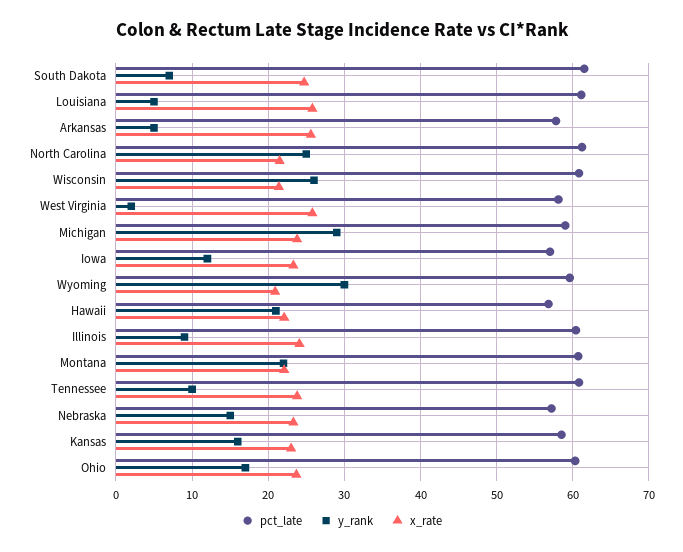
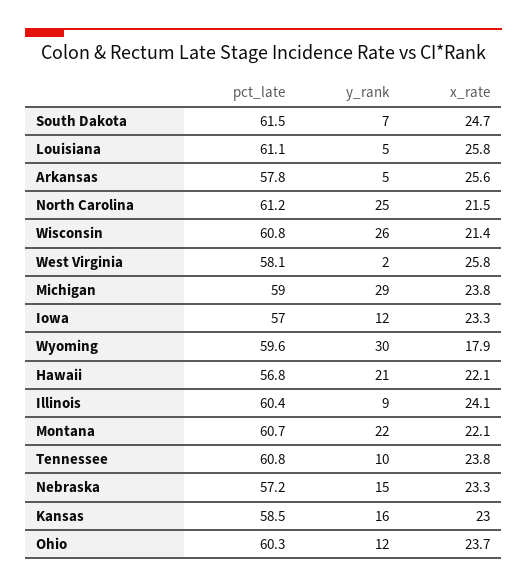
x_rate, Wyoming: 21 -> 17.9
y_rank, Ohio: 17 -> 12

